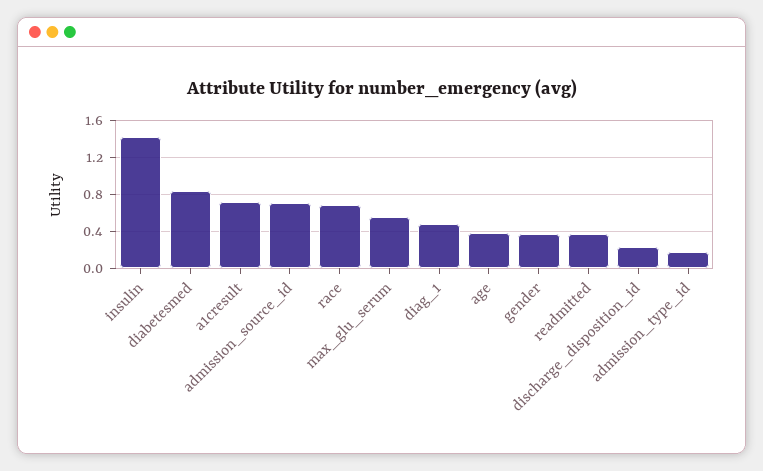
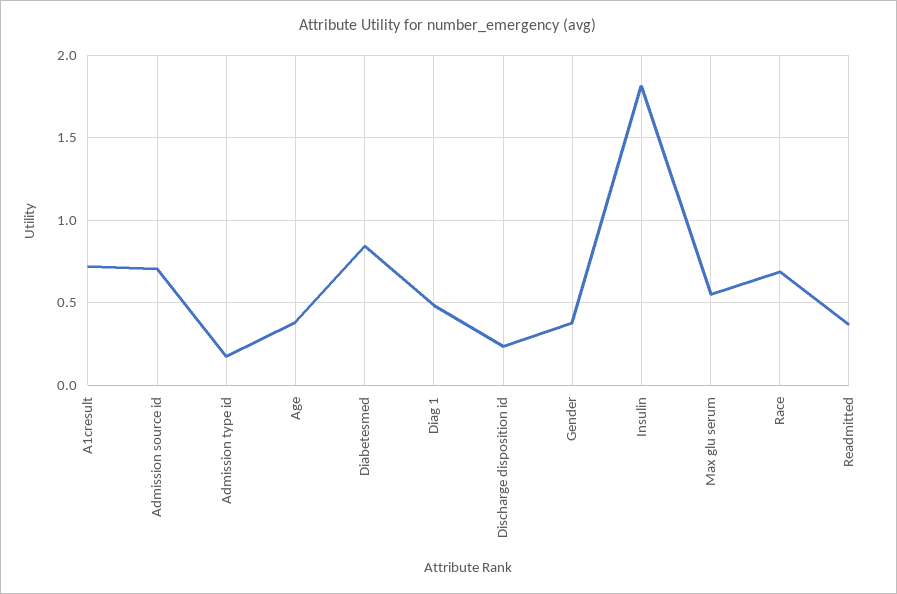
insulin: 1.4 -> 1.8

